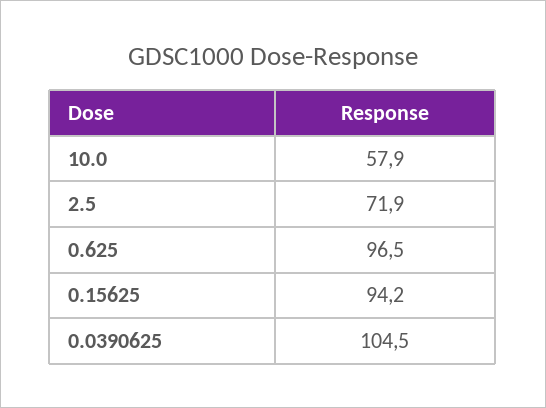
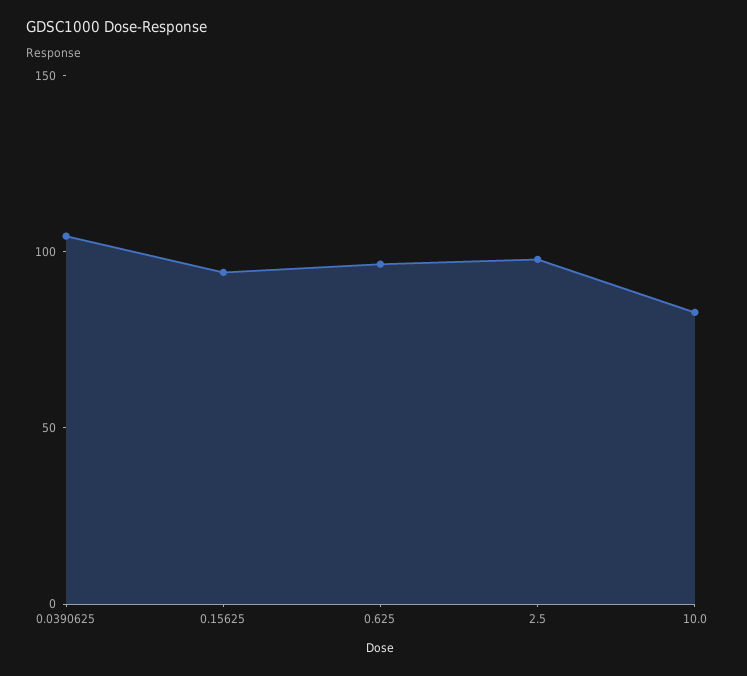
10.0: 57.9 -> 80
2.5: 71.9 -> 100

